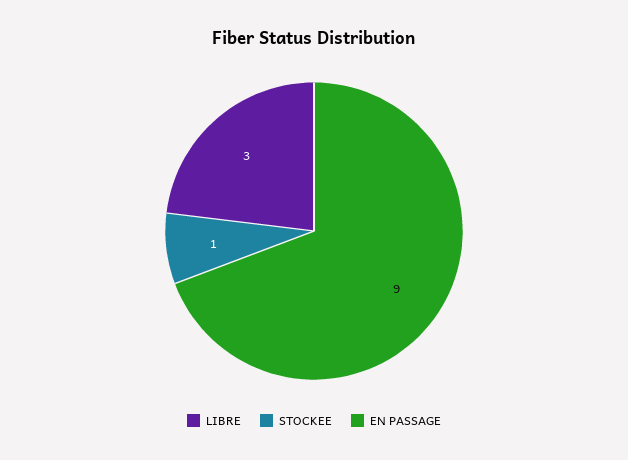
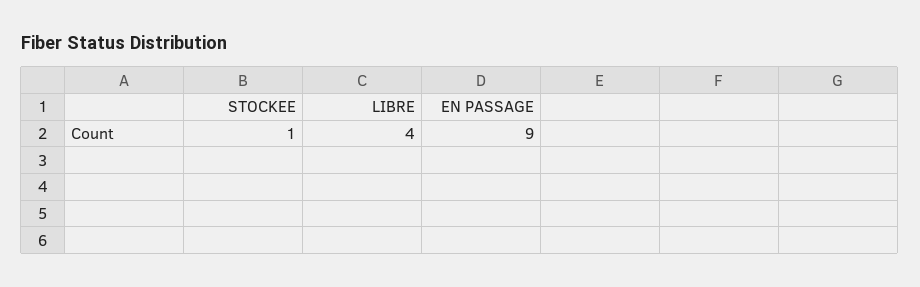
LIBRE: 3 -> 4

